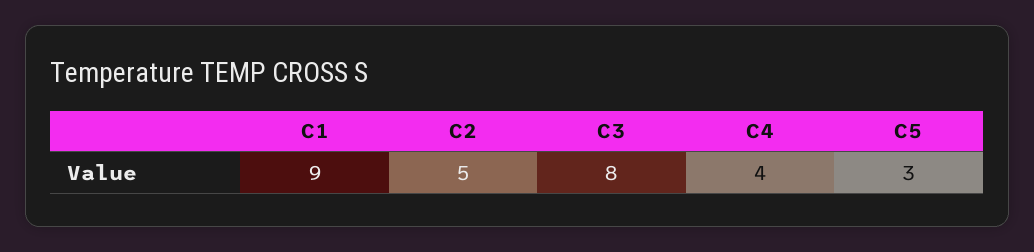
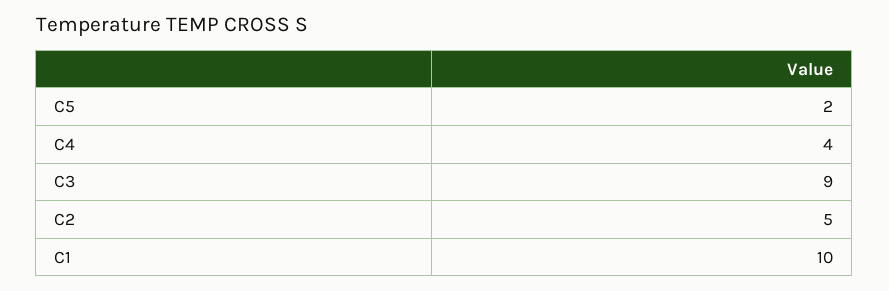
C1: 9 -> 10
C3: 8 -> 9
C5: 3 -> 2

